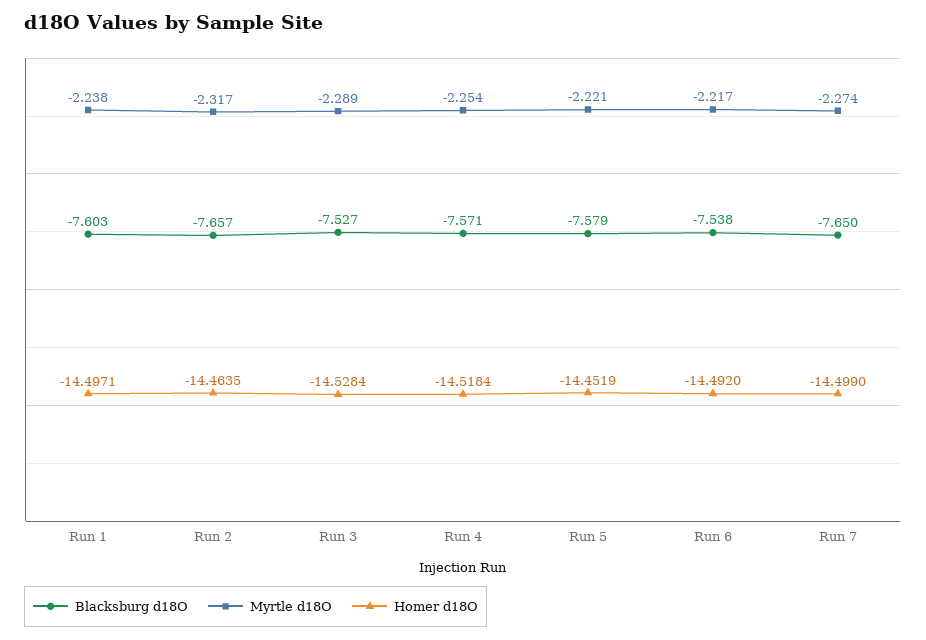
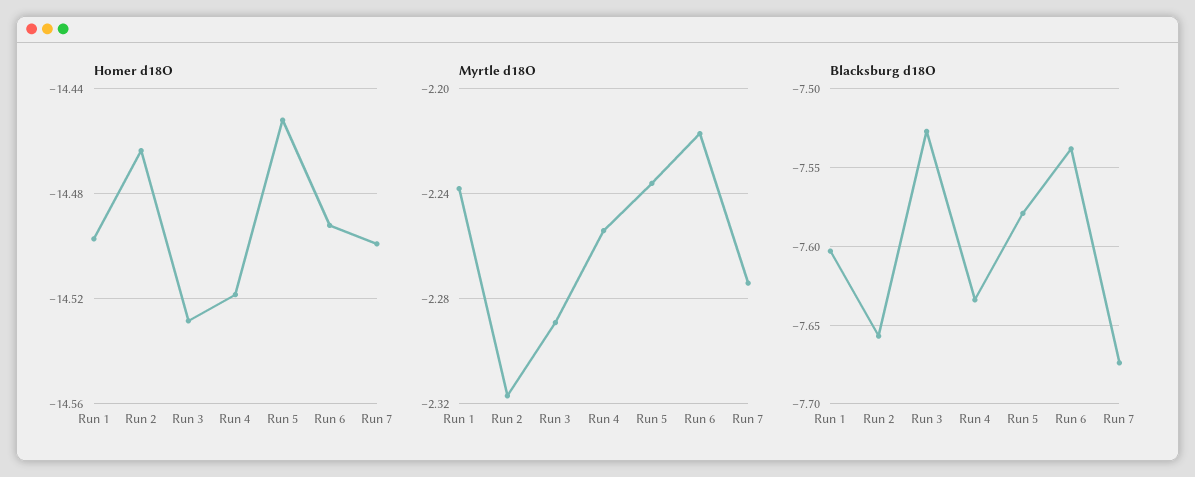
Blacksburg d18O, Run 4: -7.571 -> -7.635
Myrtle d18O, Run 5: -2.221 -> -2.235
Blacksburg d18O, Run 7: -7.65 -> -7.675

